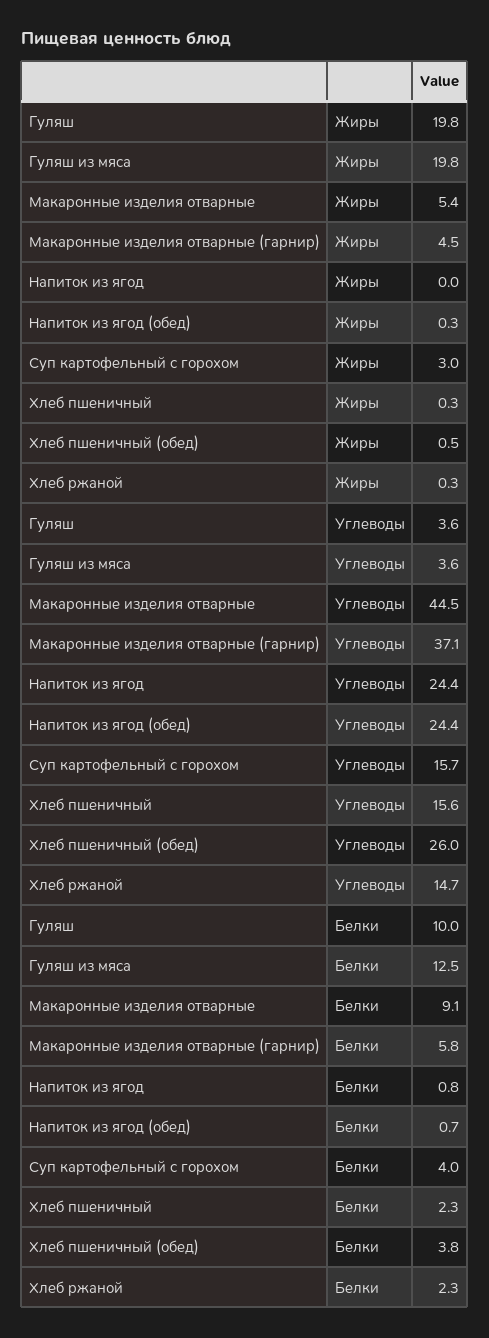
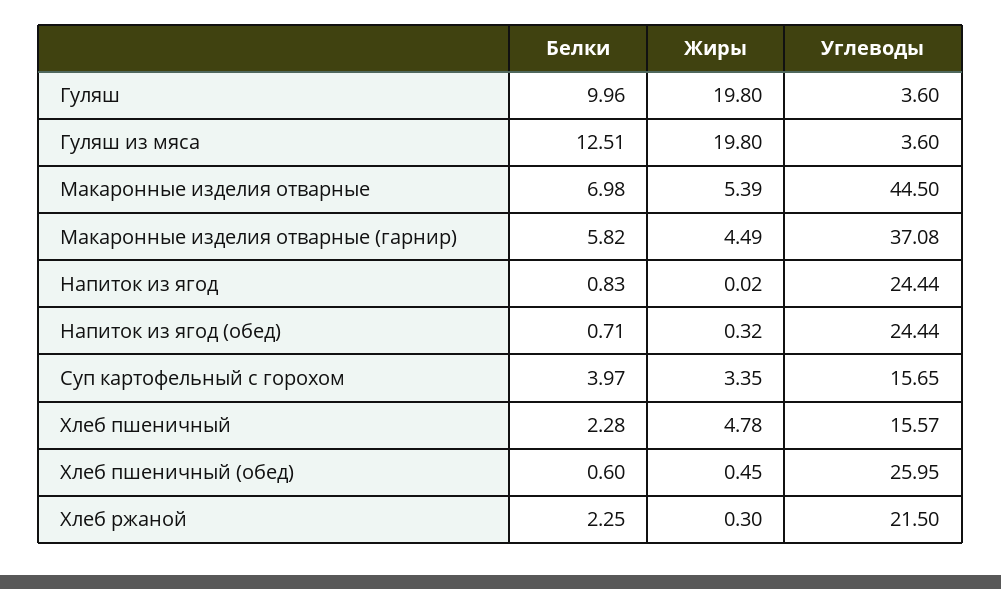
Суп картофельный с горохом, Жиры: 3 -> 3.35
Хлеб пшеничный, Жиры: 0.3 -> 4.78
Хлеб ржаной, Углеводы: 14.7 -> 21.5
Макаронные изделия отварные, Белки: 9.1 -> 6.98
Хлеб пшеничный (обед), Белки: 3.8 -> 0.6

